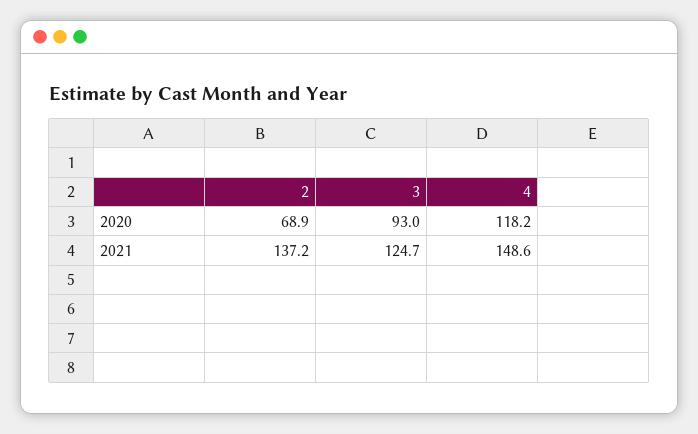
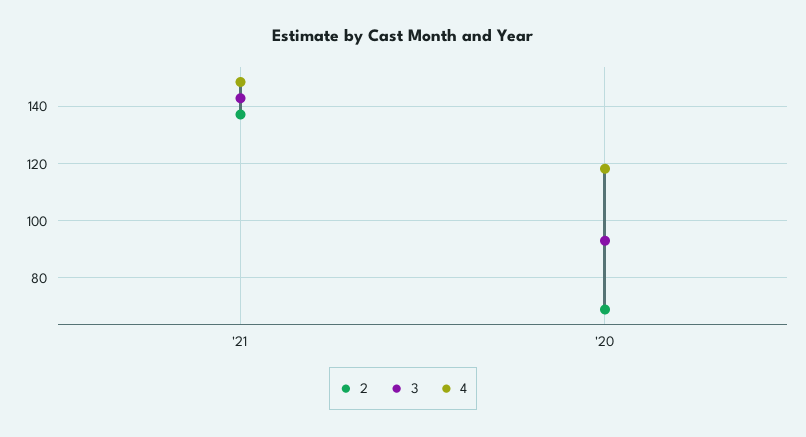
3, 2021: 124.7 -> 142.5

